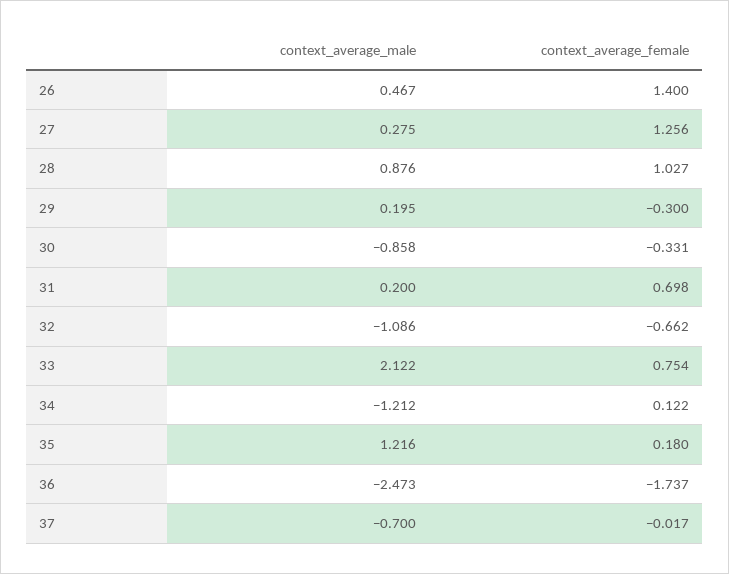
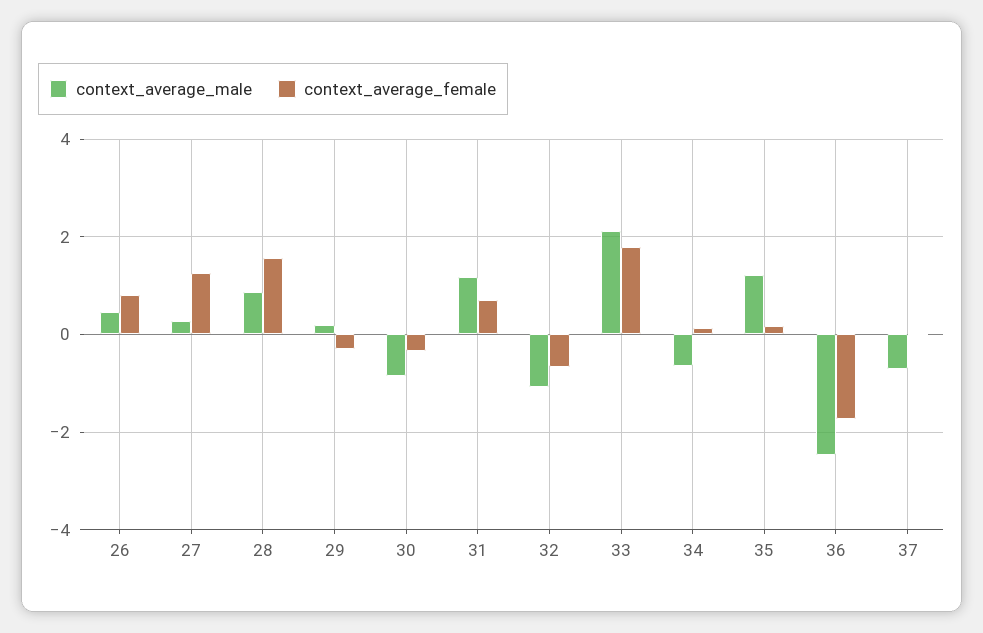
context_average_female, 26: 1.4 -> 0.8
context_average_female, 28: 1.027 -> 1.6
context_average_male, 31: 0.2 -> 1.2
context_average_female, 33: 0.754 -> 1.8
context_average_male, 34: -1.212 -> -0.6

